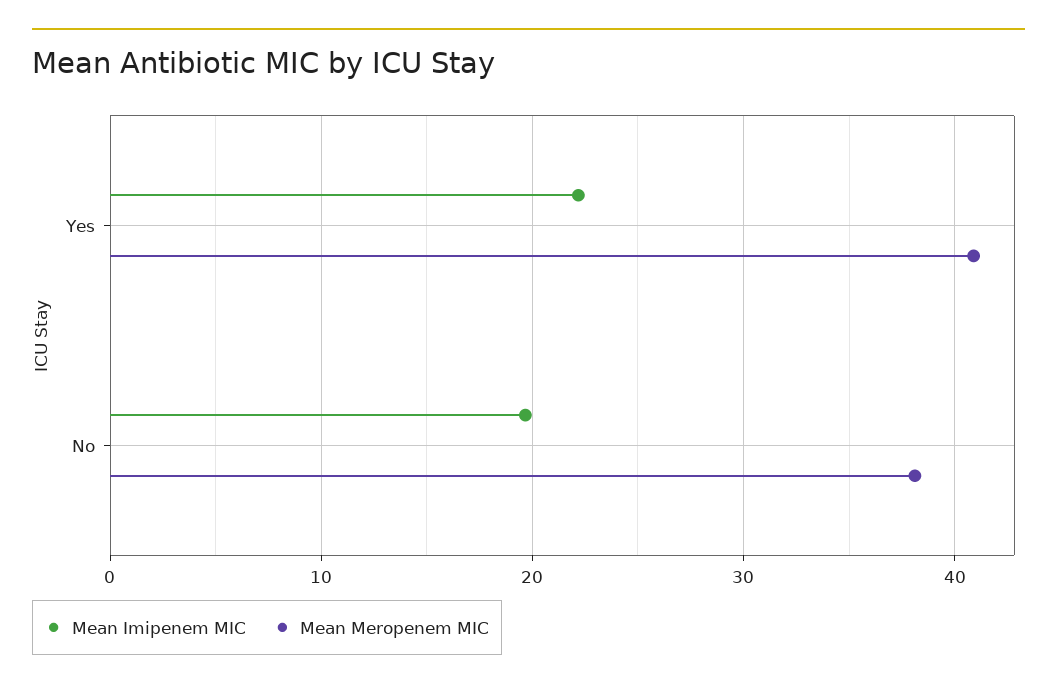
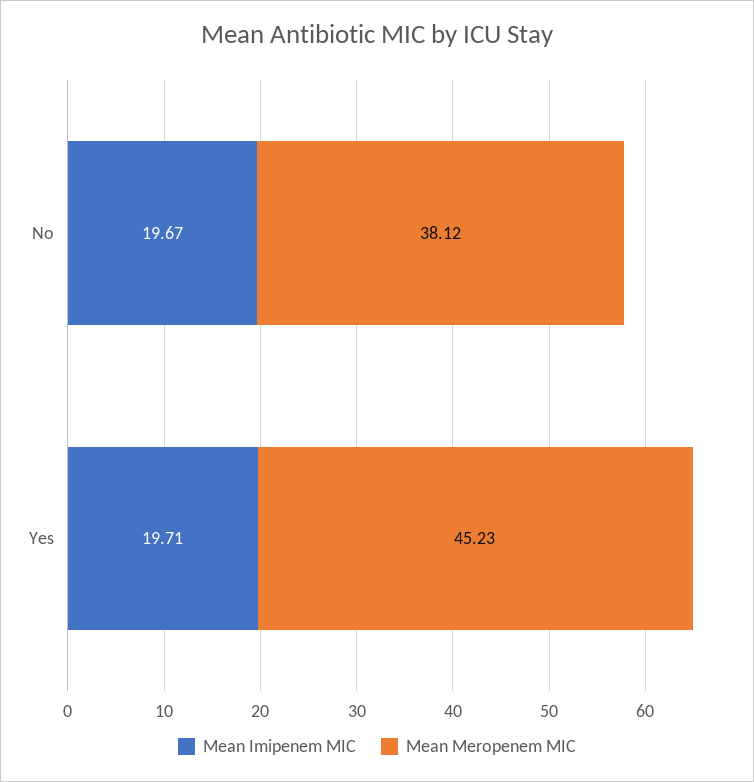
Mean Imipenem MIC, Yes: 22 -> 19.71
Mean Meropenem MIC, Yes: 41 -> 45.23

